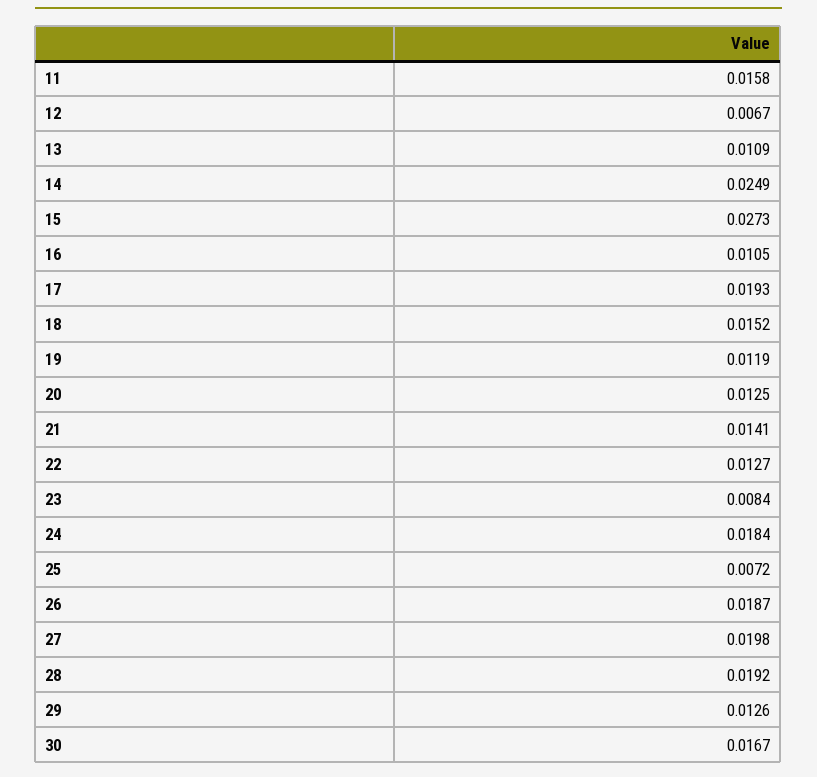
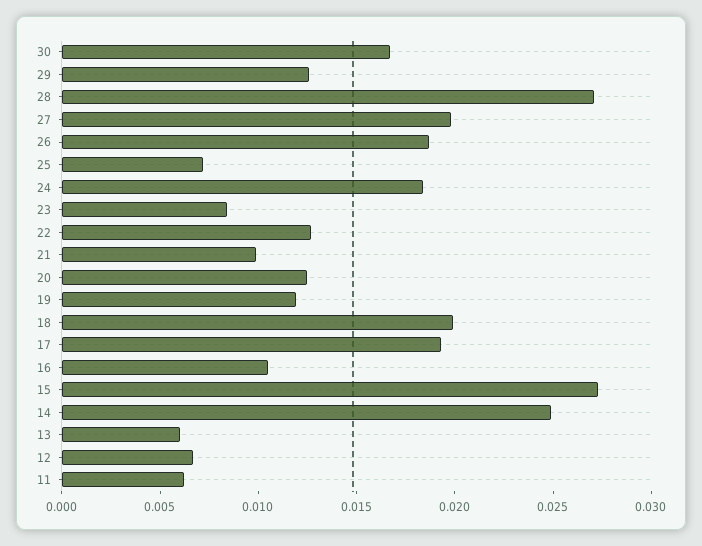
11: 0.0158 -> 0.006
13: 0.0109 -> 0.006
18: 0.0152 -> 0.02
21: 0.0141 -> 0.01
28: 0.0192 -> 0.027

